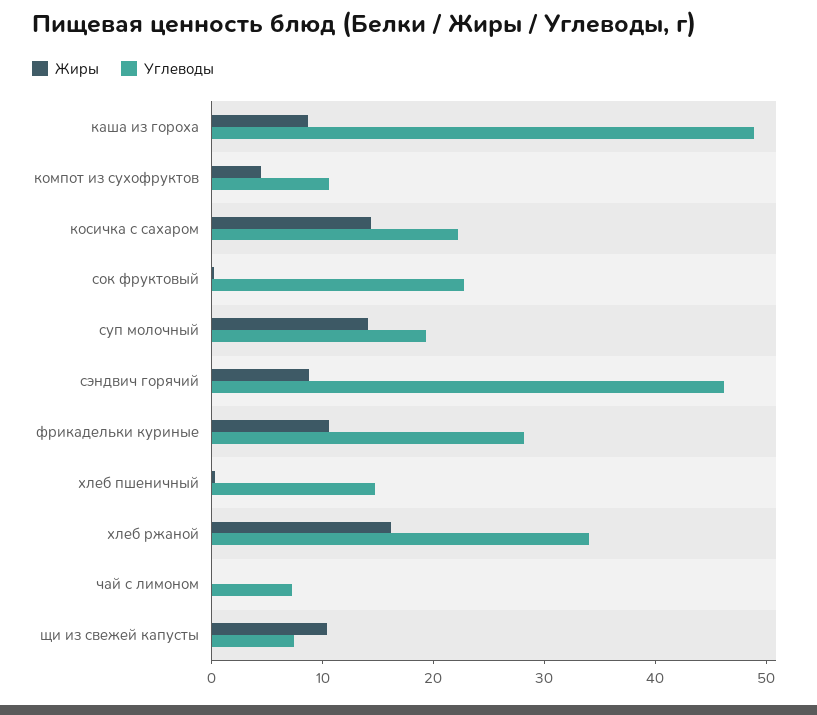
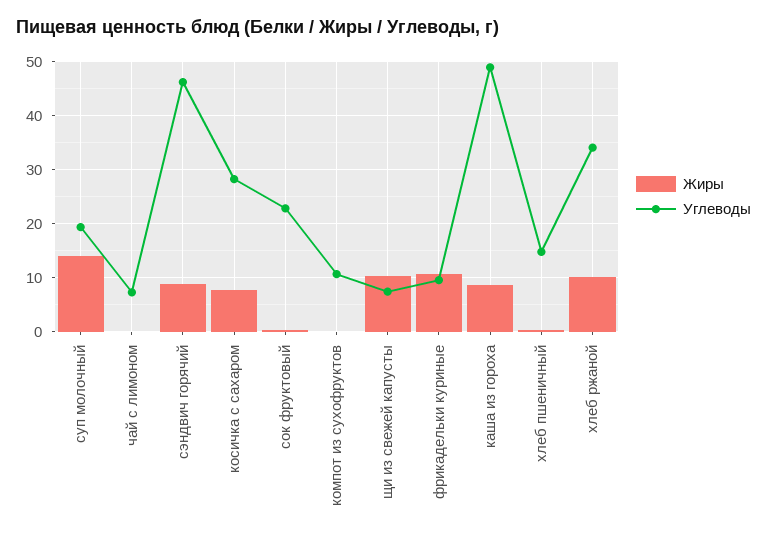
Жиры, компот из сухофруктов: 4 -> 0
Жиры, косичка с сахаром: 14 -> 8
Углеводы, косичка с сахаром: 22 -> 28
Углеводы, фрикадельки куриные: 28 -> 10
Жиры, хлеб ржаной: 16 -> 10

